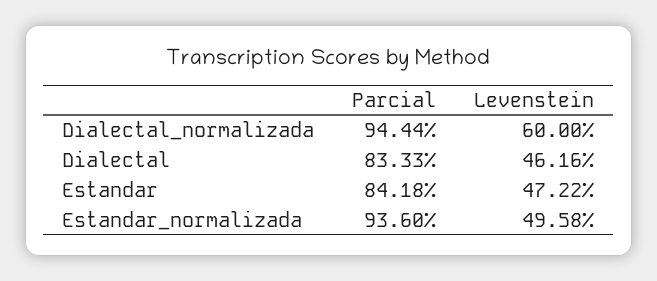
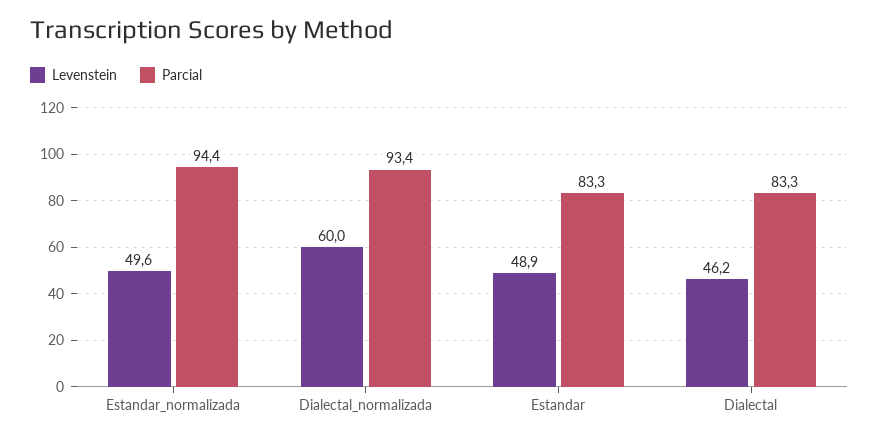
Parcial, Dialectal_normalizada: 94.44 -> 93.4
Parcial, Estandar: 84.18 -> 83.3
Levenstein, Estandar: 47.22 -> 48.9
Parcial, Estandar_normalizada: 93.6 -> 94.4

